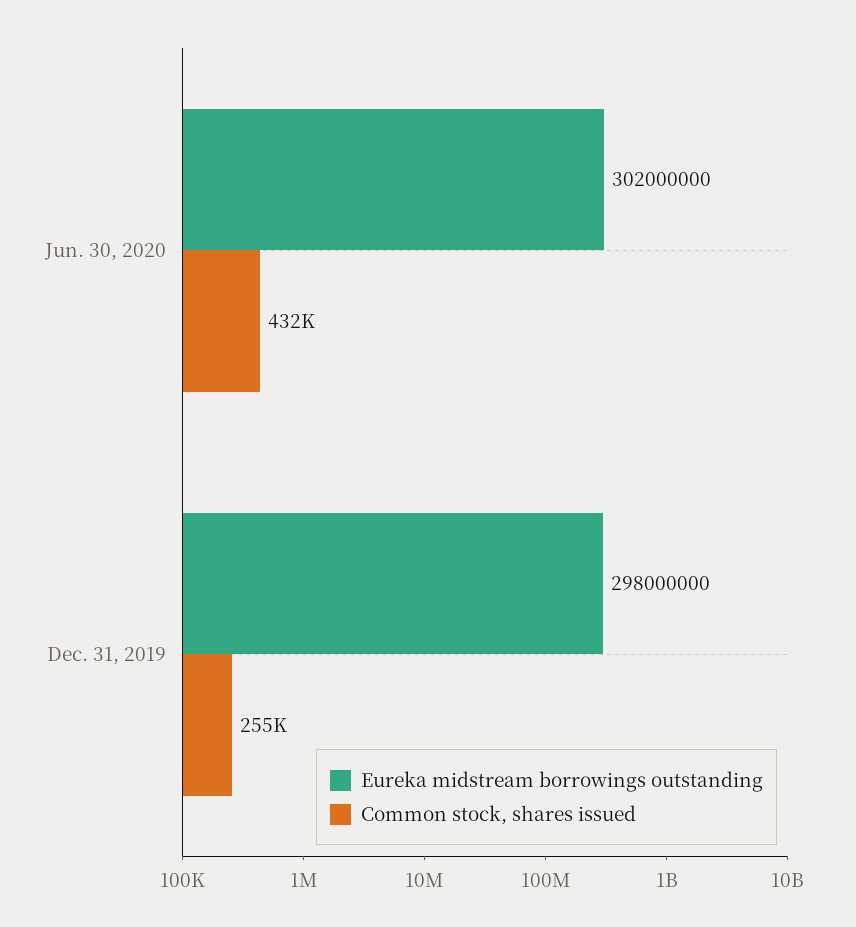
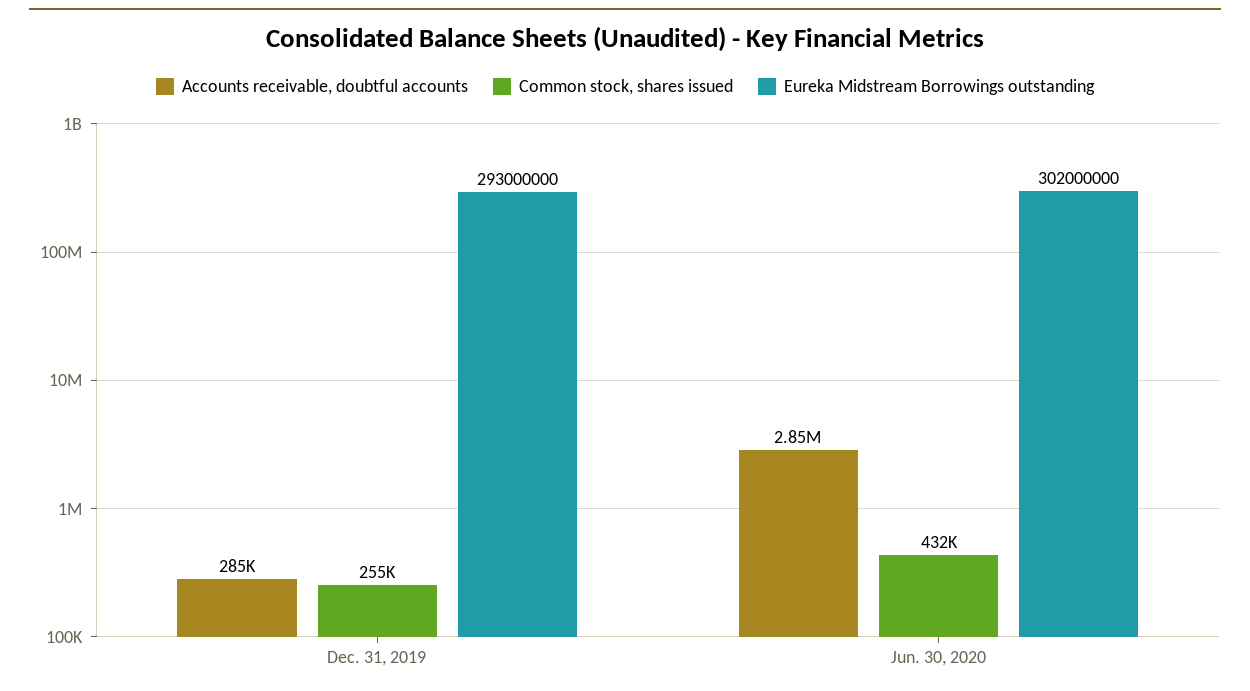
Eureka midstream borrowings outstanding, Dec. 31, 2019: 298000000 -> 293000000
Accounts receivable, doubtful accounts, Dec. 31, 2019: none -> 285000
Accounts receivable, doubtful accounts, Jun. 30, 2020: none -> 2850000

